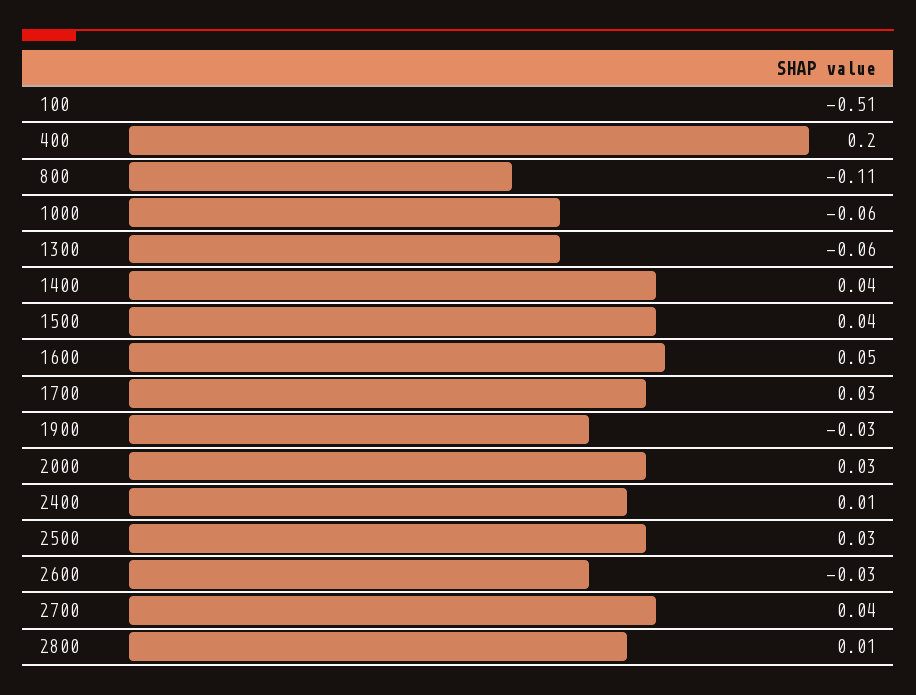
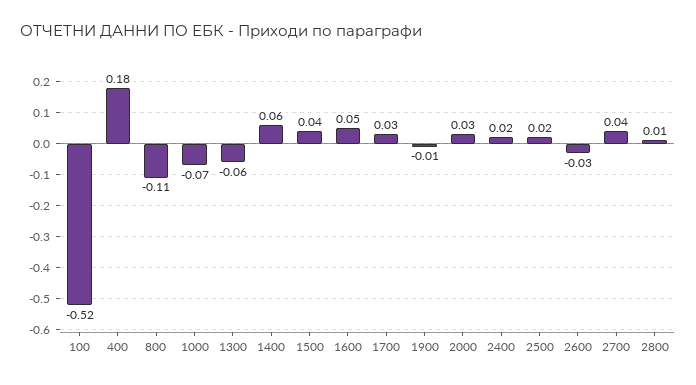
100: -0.51 -> -0.52
400: 0.2 -> 0.18
1000: -0.06 -> -0.07
1400: 0.04 -> 0.06
1900: -0.03 -> -0.01
2400: 0.01 -> 0.02
2500: 0.03 -> 0.02

